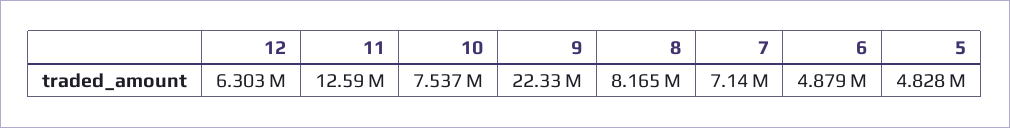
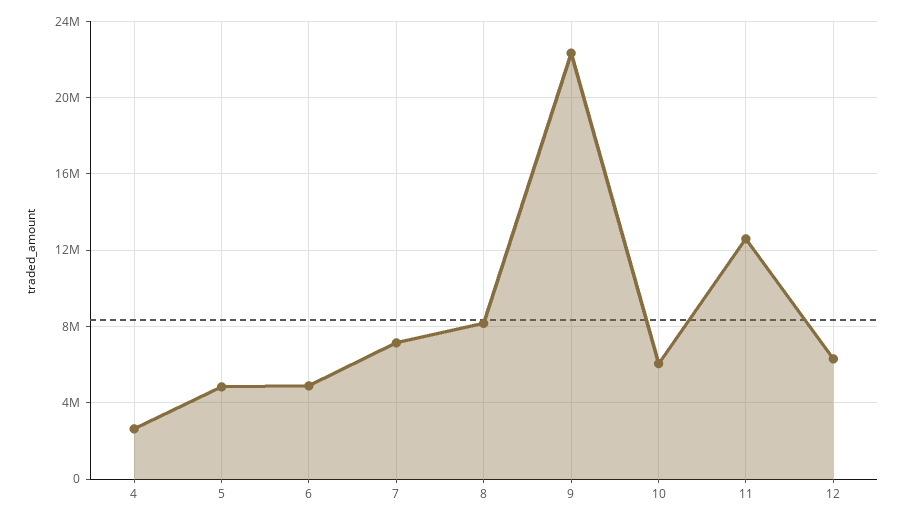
10: 7537000 -> 6000000
4: none -> 2500000

